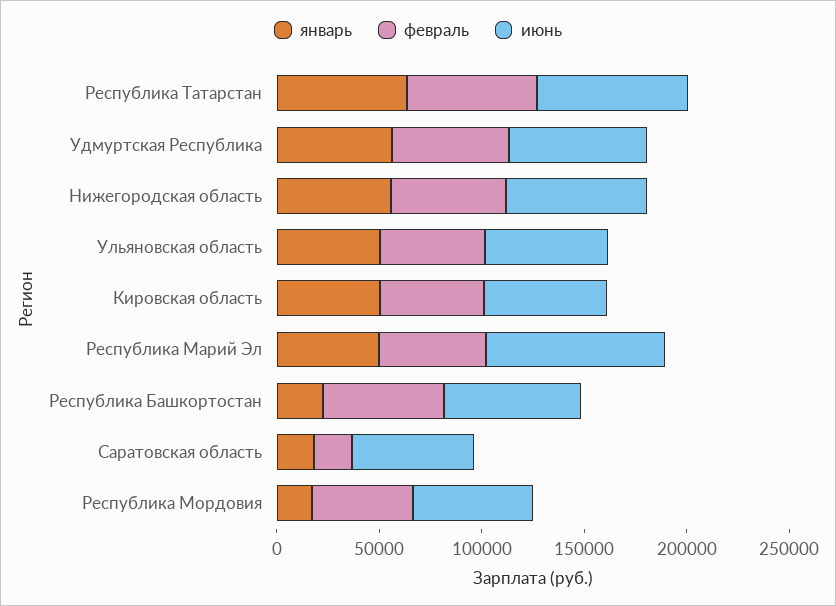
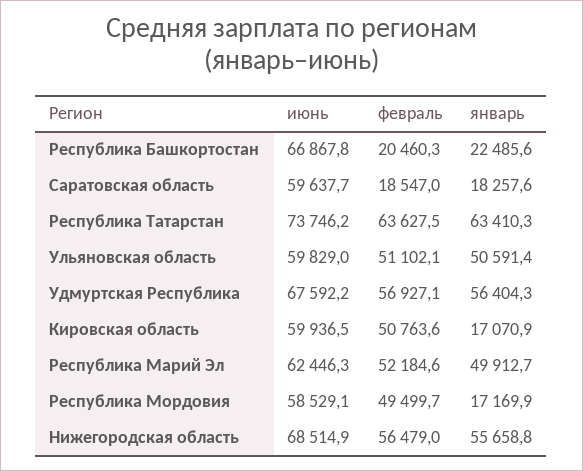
январь, Кировская область: 50000 -> 17070.9
июнь, Республика Марий Эл: 90000 -> 62446.3
февраль, Республика Башкортостан: 60000 -> 20460.3

